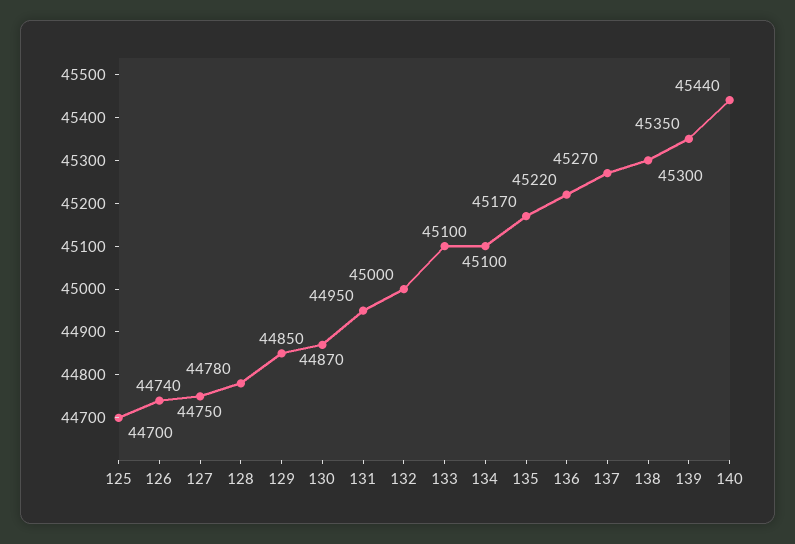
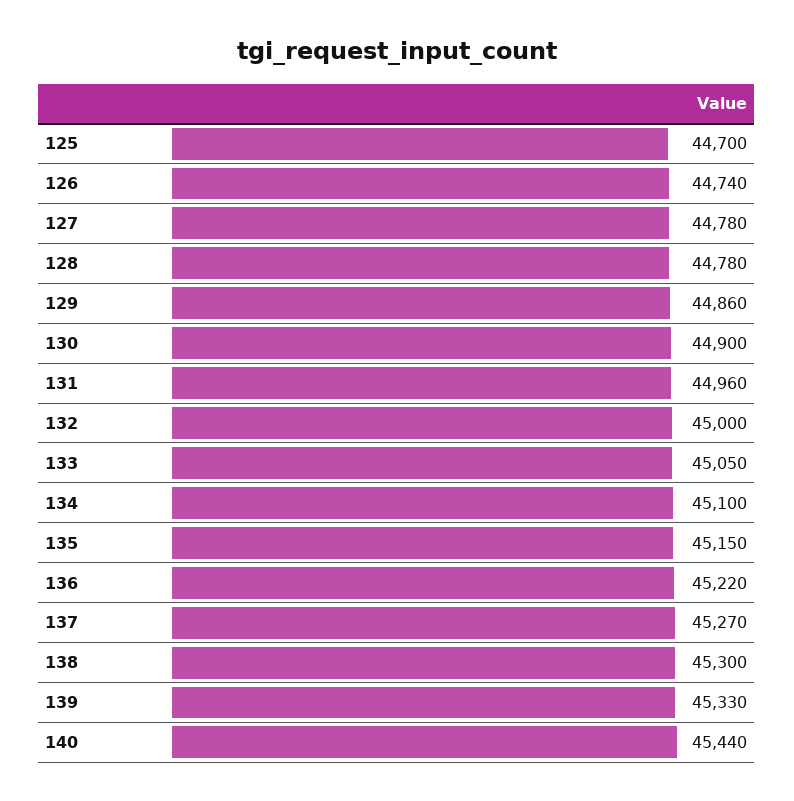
127: 44750 -> 44780
129: 44850 -> 44860
130: 44870 -> 44900
131: 44950 -> 44960
133: 45100 -> 45050
135: 45170 -> 45150
139: 45350 -> 45330

